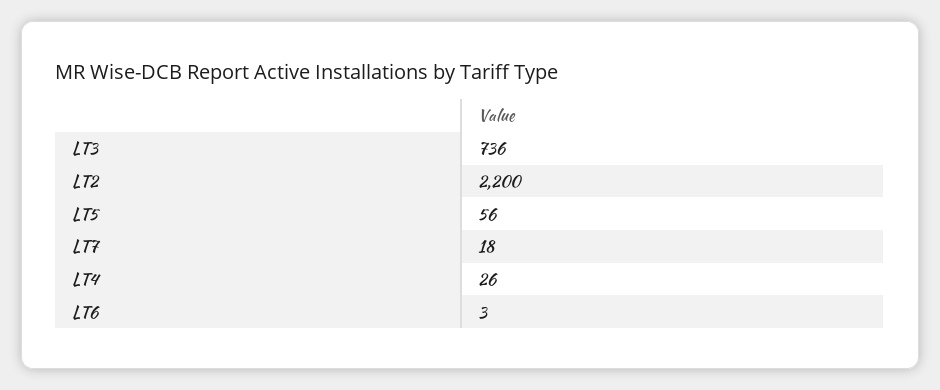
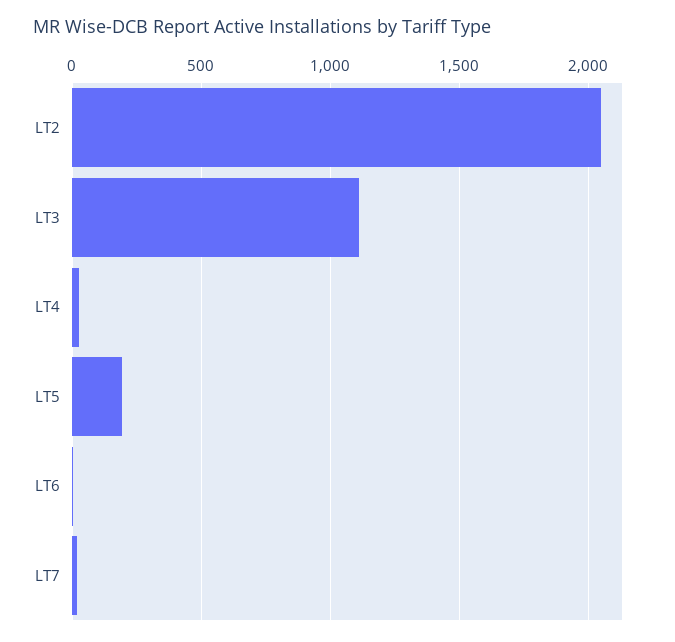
LT3: 736 -> 1100
LT2: 2200 -> 2050
LT5: 56 -> 200

